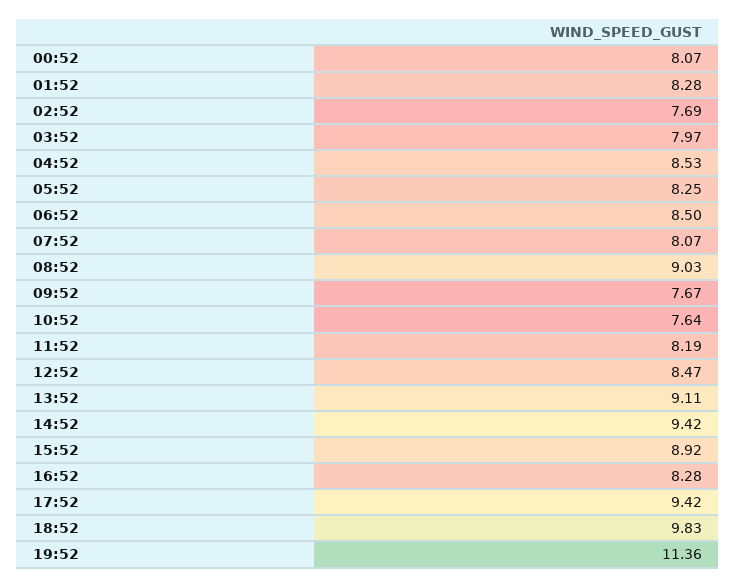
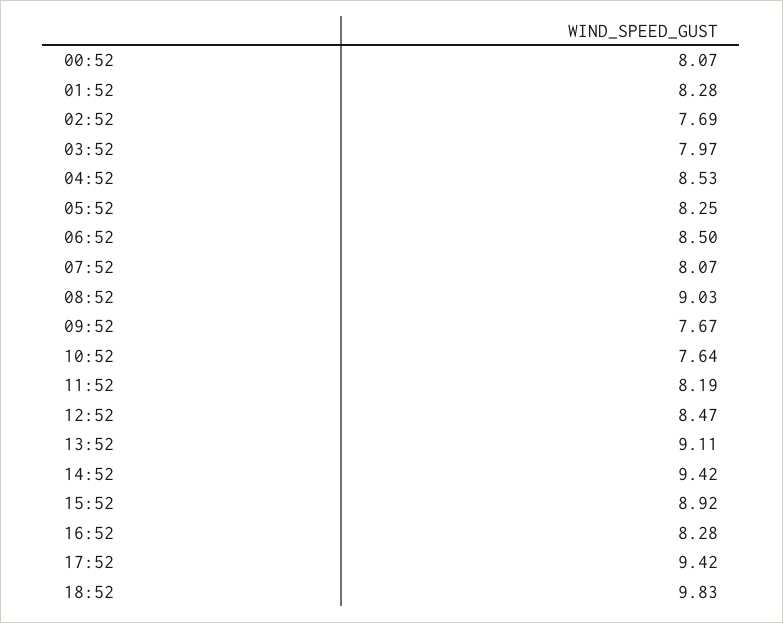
19:52: 11.36 -> none

